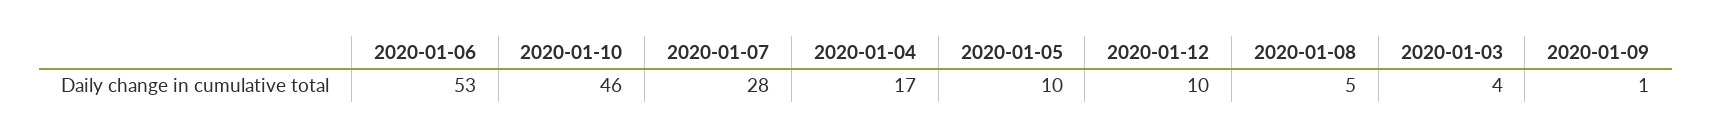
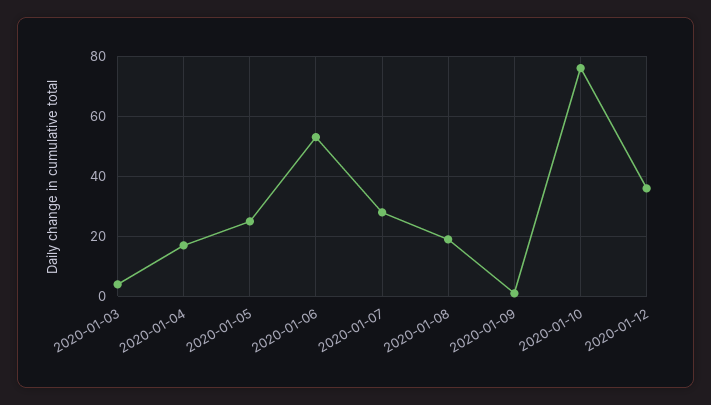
2020-01-10: 46 -> 75
2020-01-05: 10 -> 25
2020-01-12: 10 -> 35
2020-01-08: 5 -> 20

